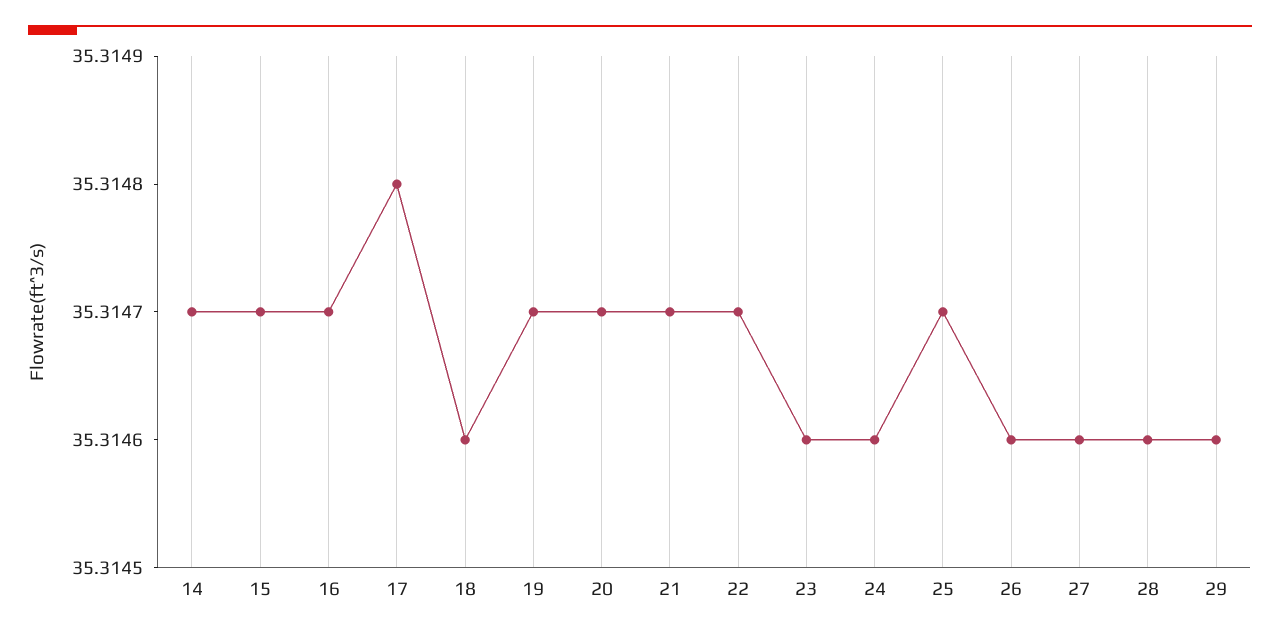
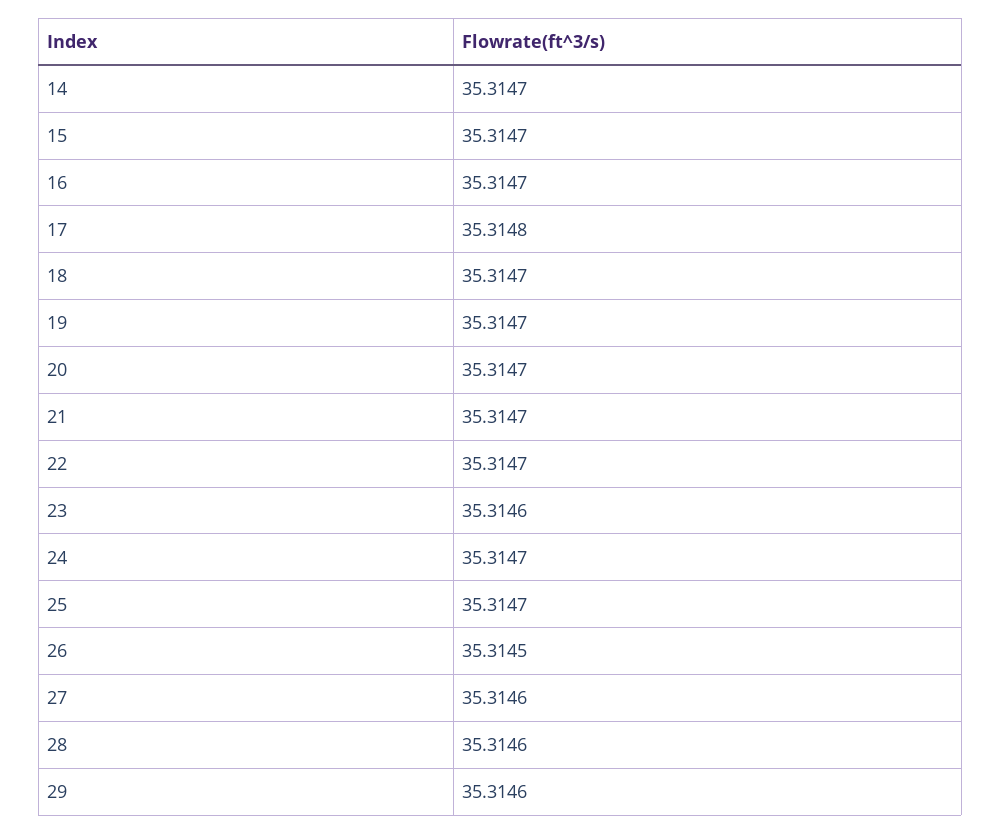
18: 35.3146 -> 35.3147
24: 35.3146 -> 35.3147
26: 35.3146 -> 35.3145

